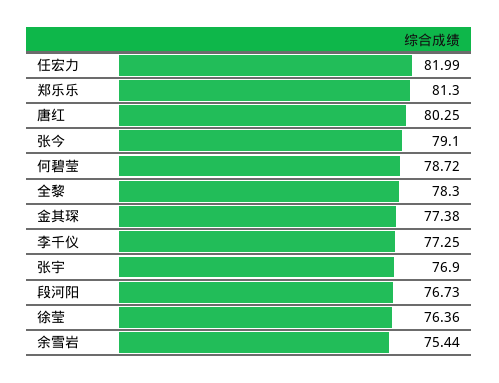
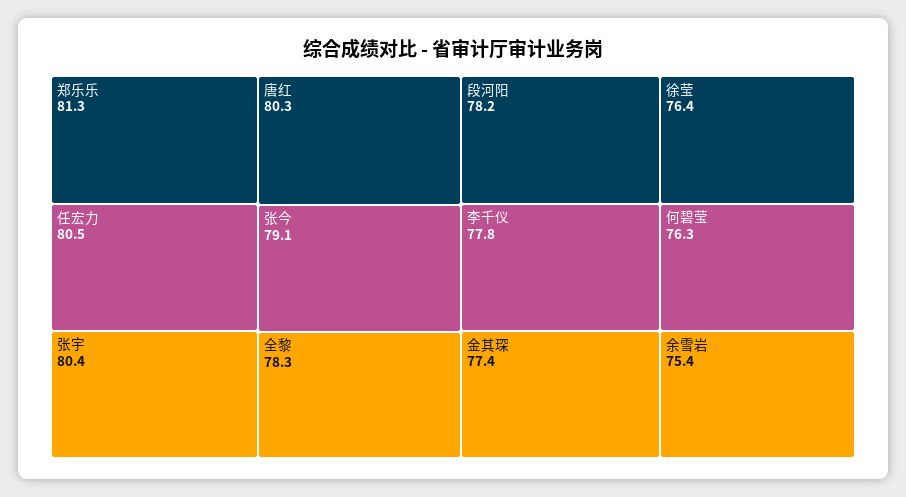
任宏力: 81.99 -> 80.5
何碧莹: 78.72 -> 76.3
李千仪: 77.25 -> 77.8
张宇: 76.9 -> 80.4
段河阳: 76.73 -> 78.2

